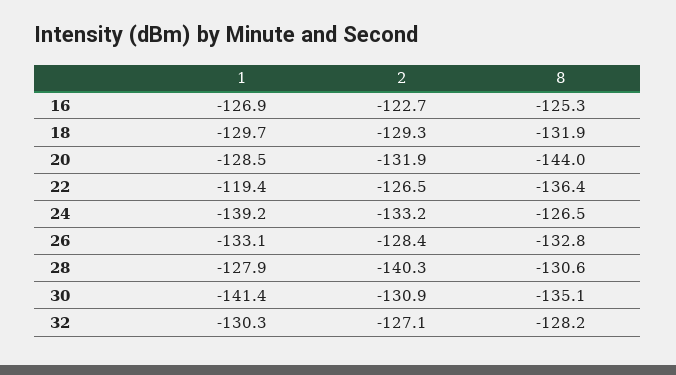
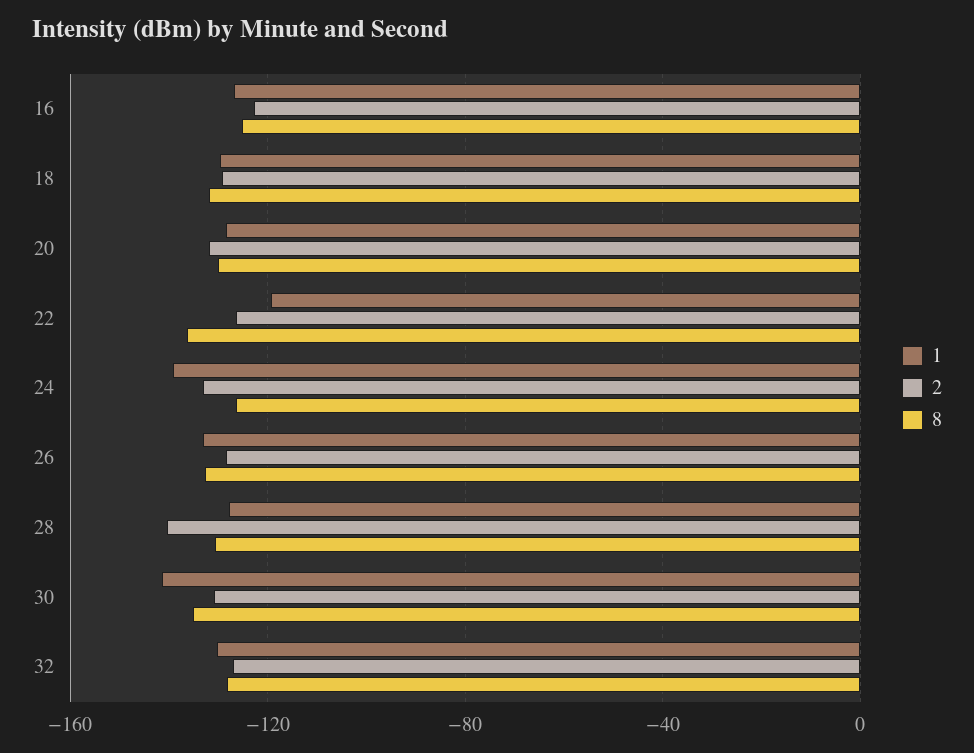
8, 20: -144 -> -130

